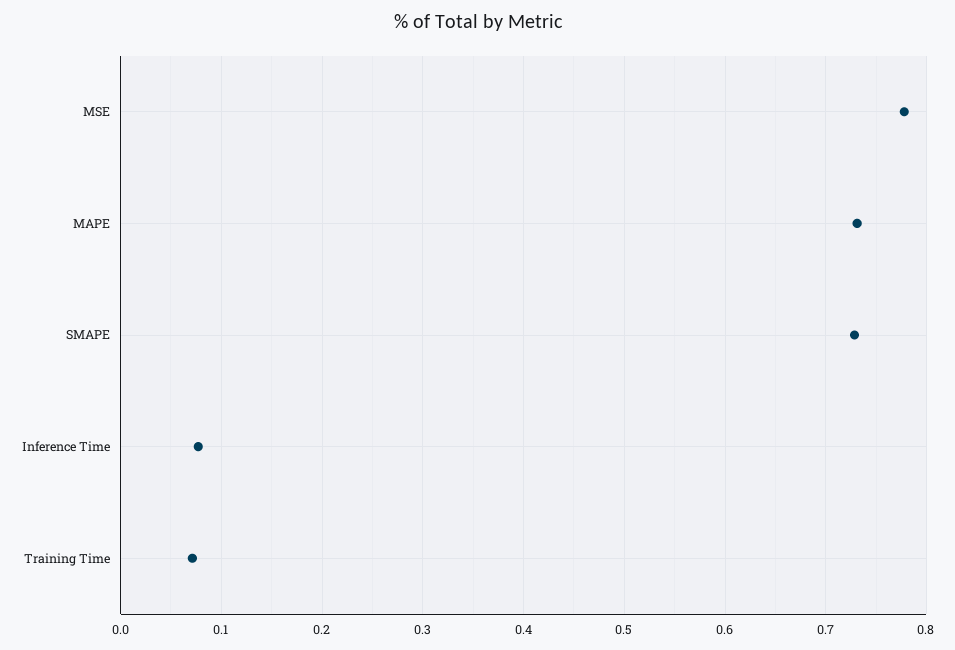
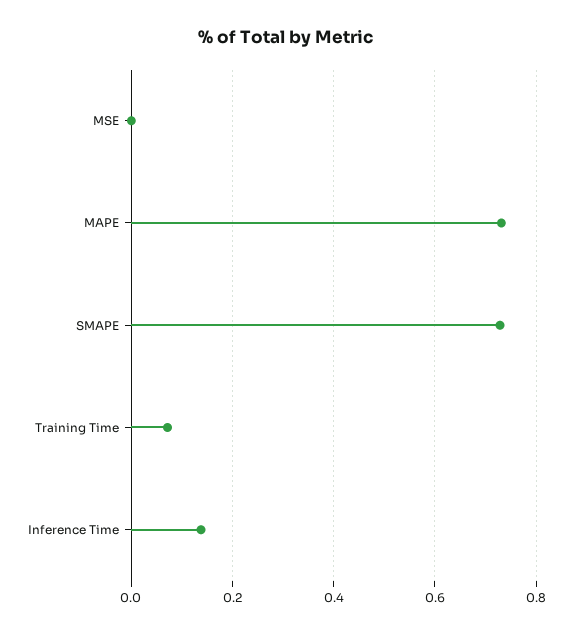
MSE: 0.78 -> 0
Inference Time: 0.08 -> 0.14

